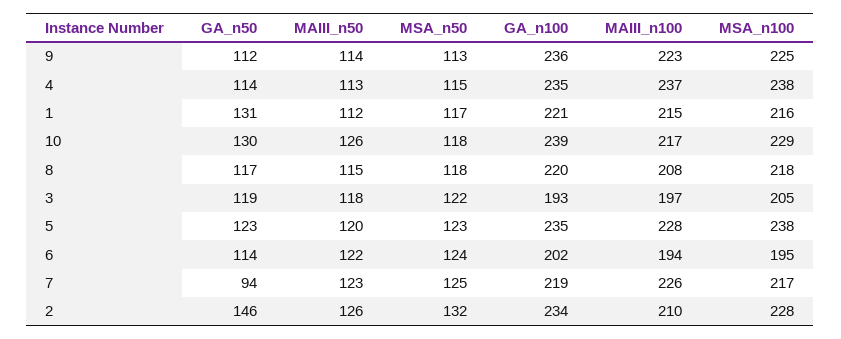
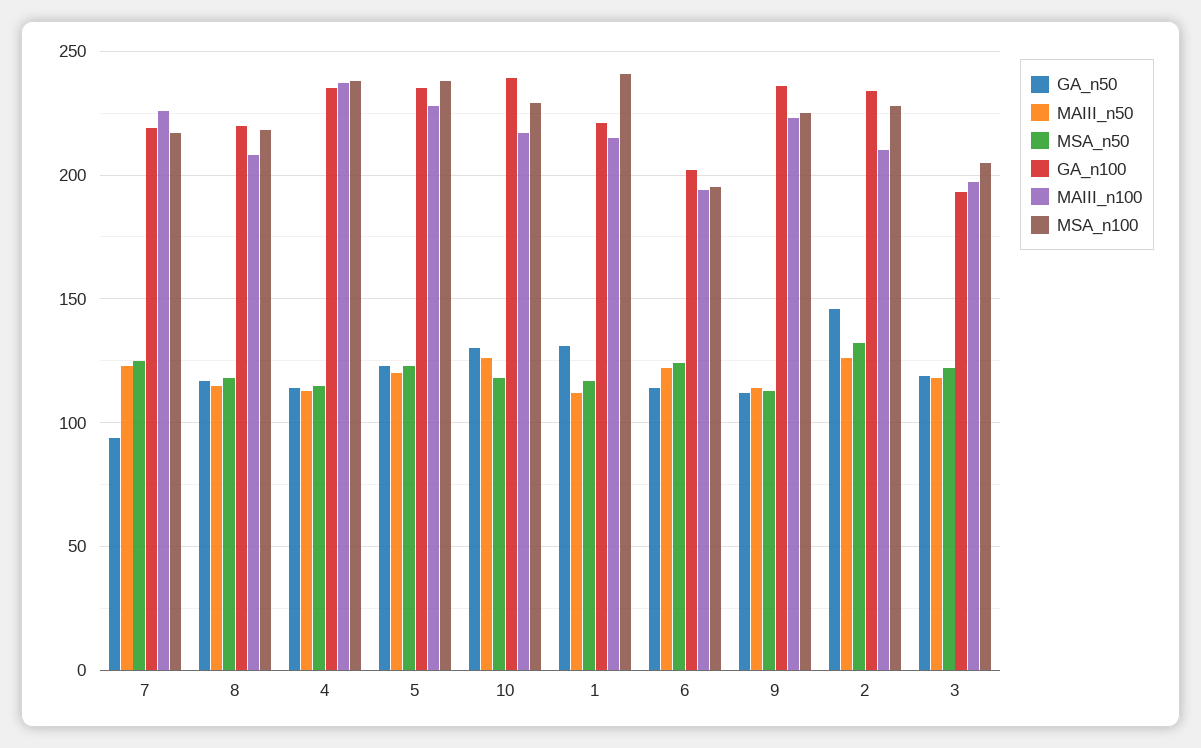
MSA_n100, 1: 216 -> 240

